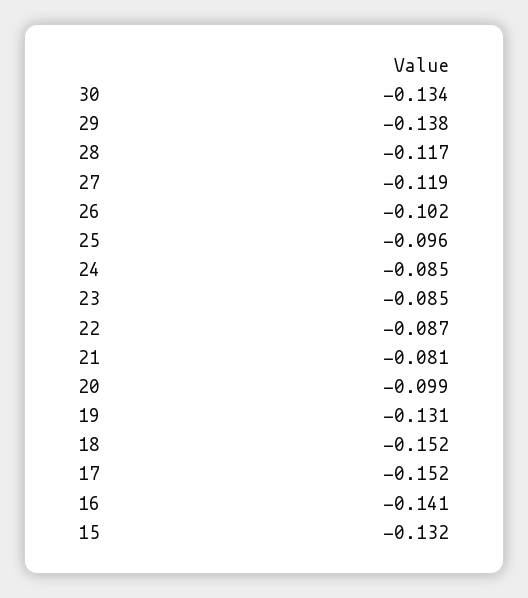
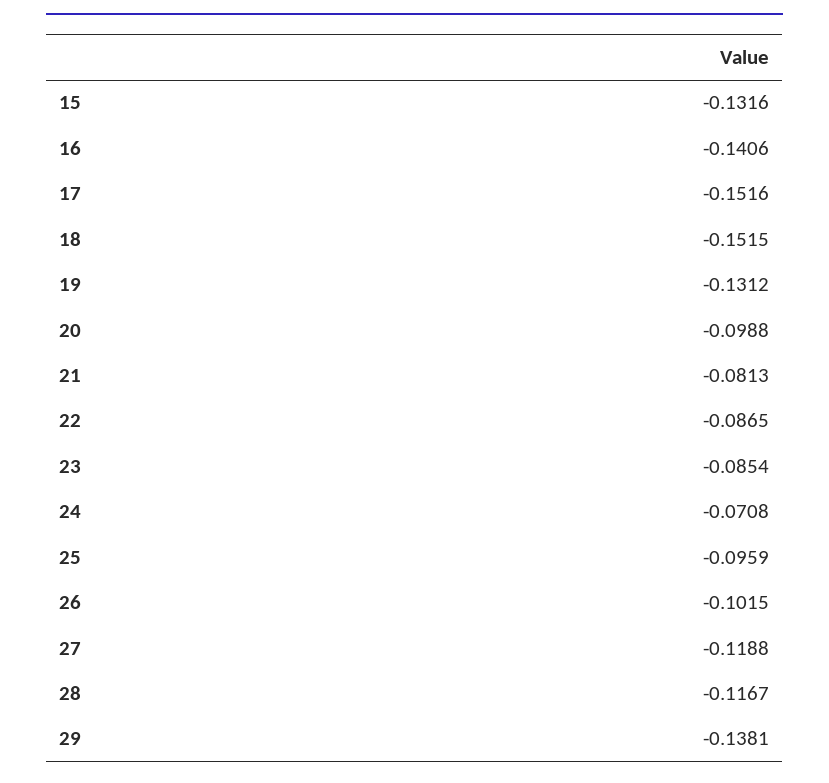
30: -0.134 -> none
24: -0.085 -> -0.0708

